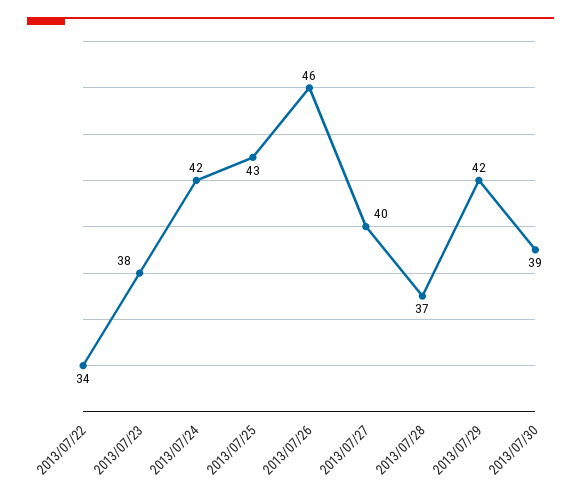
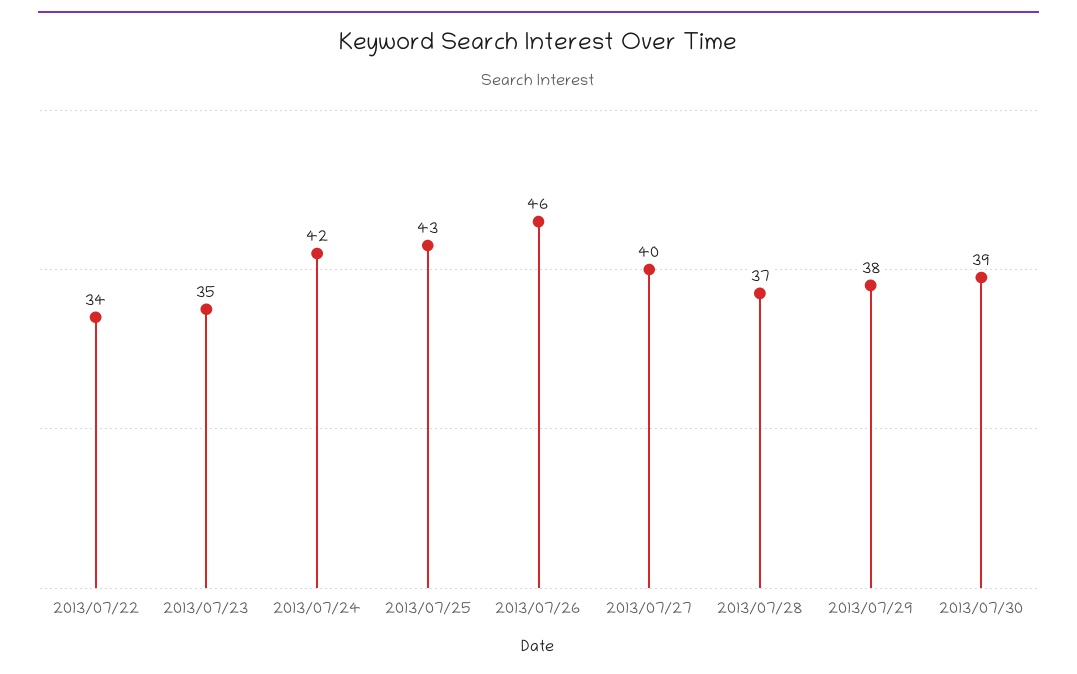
2013/07/23: 38 -> 35
2013/07/29: 42 -> 38

